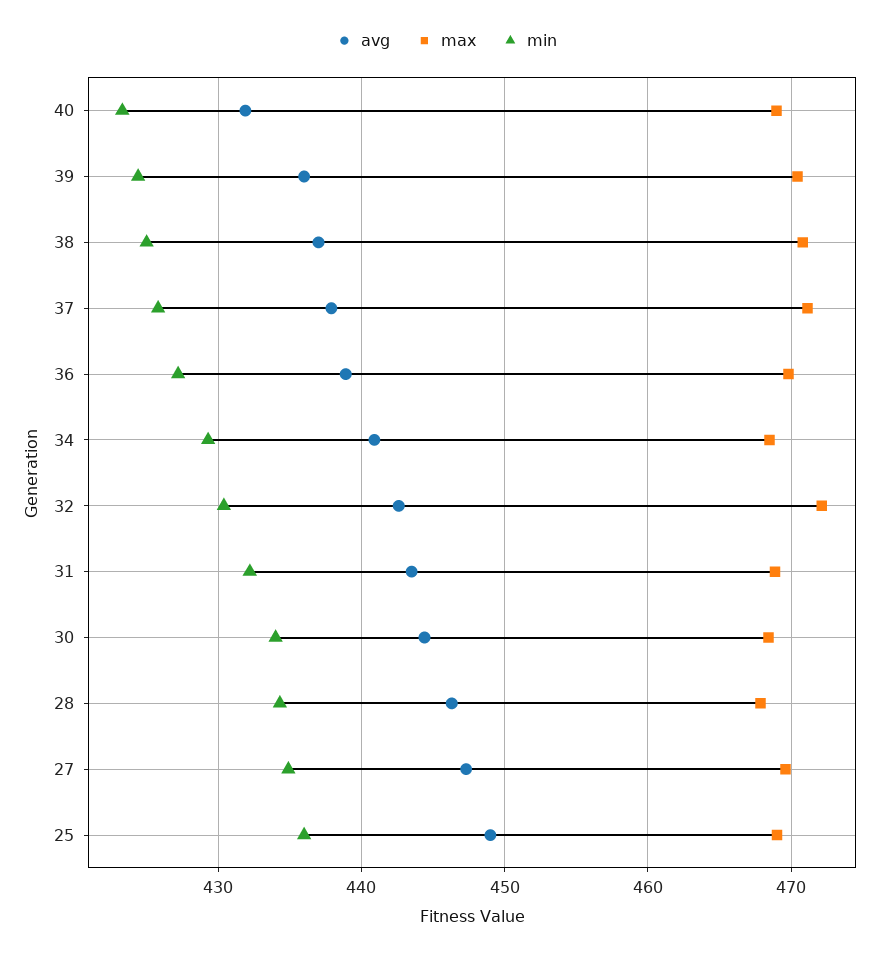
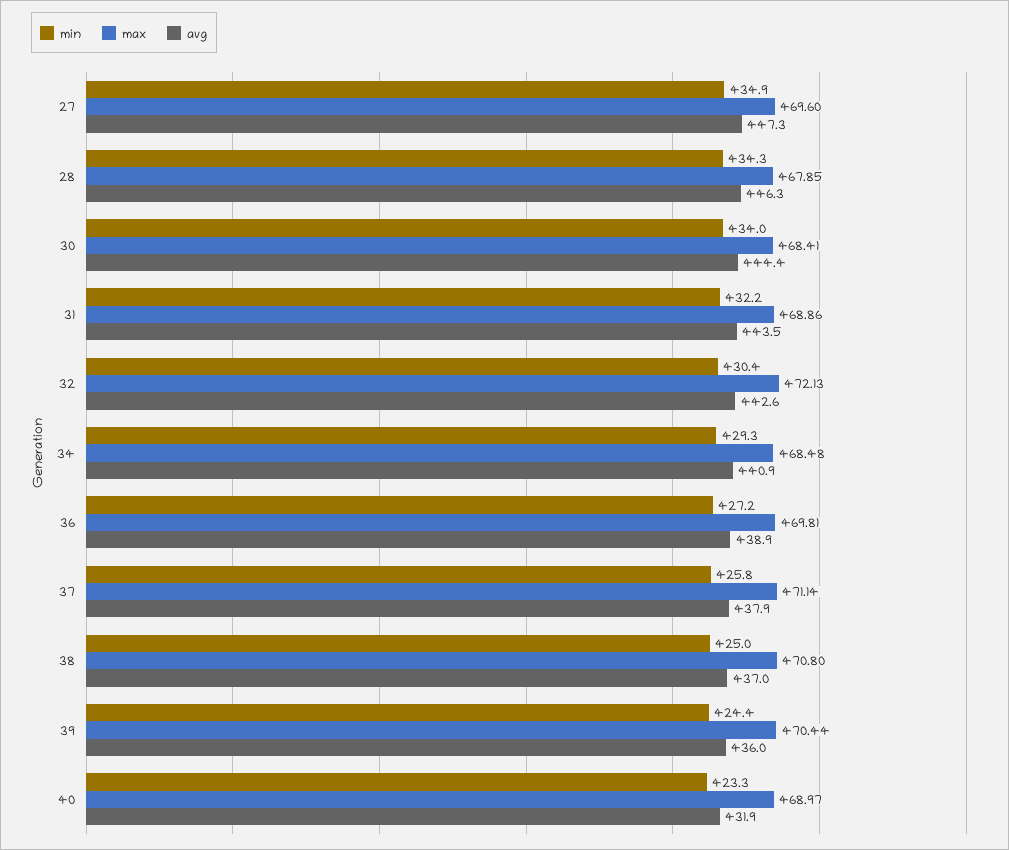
avg, 25: 449 -> none
max, 25: 469 -> none
min, 25: 436 -> none

